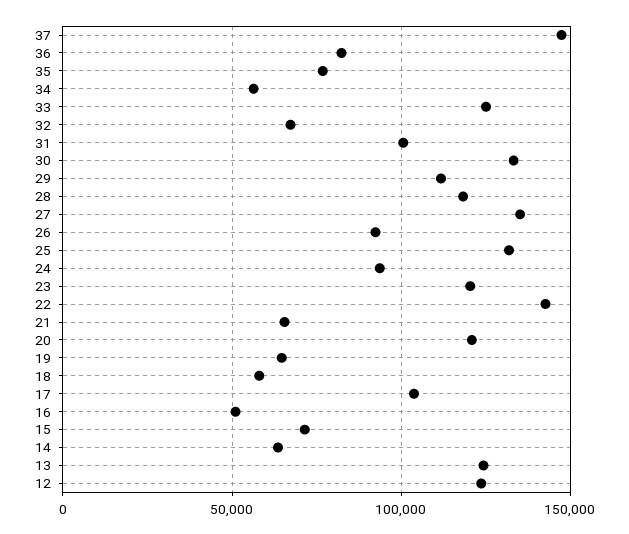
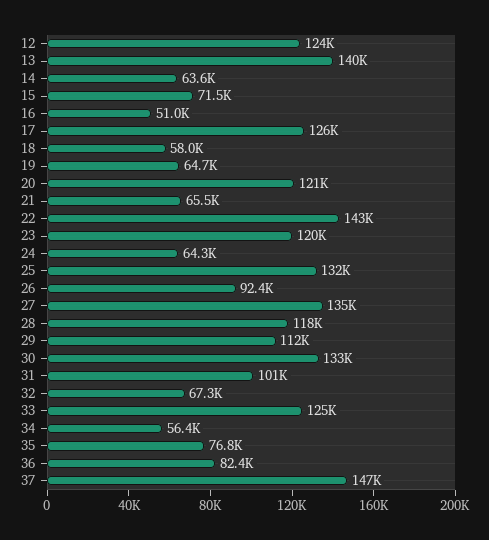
24: 95000 -> 64300
17: 105000 -> 126000
13: 125000 -> 140000

